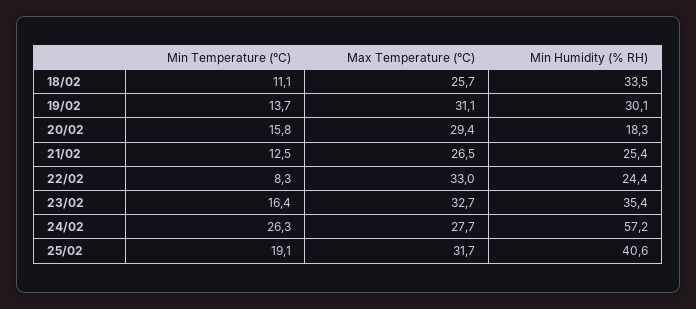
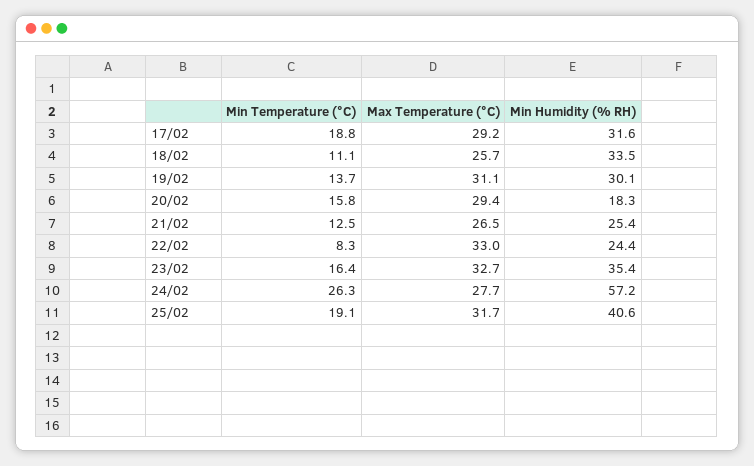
Min Temperature (°C), 17/02: none -> 18.8
Max Temperature (°C), 17/02: none -> 29.2
Min Humidity (% RH), 17/02: none -> 31.6

